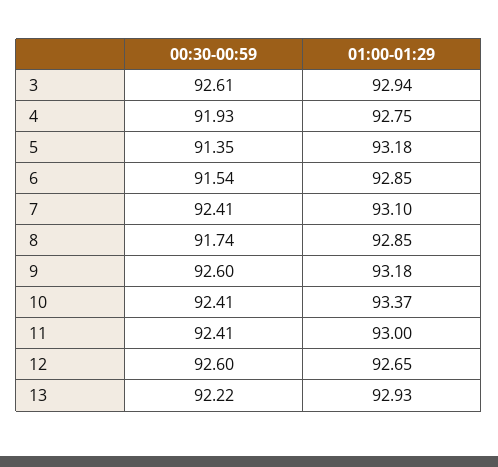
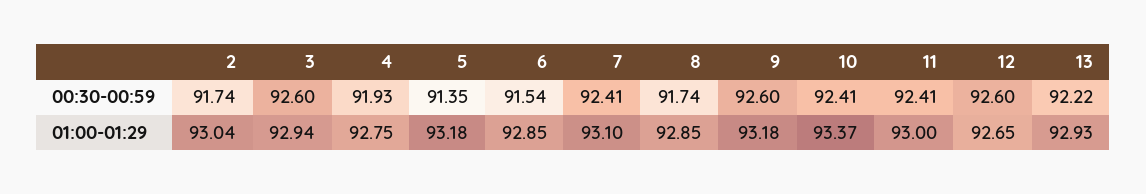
00:30-00:59, 3: 92.61 -> 92.6
00:30-00:59, 2: none -> 91.74
01:00-01:29, 2: none -> 93.04

